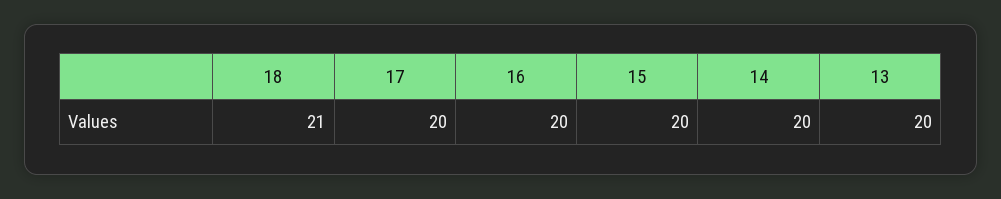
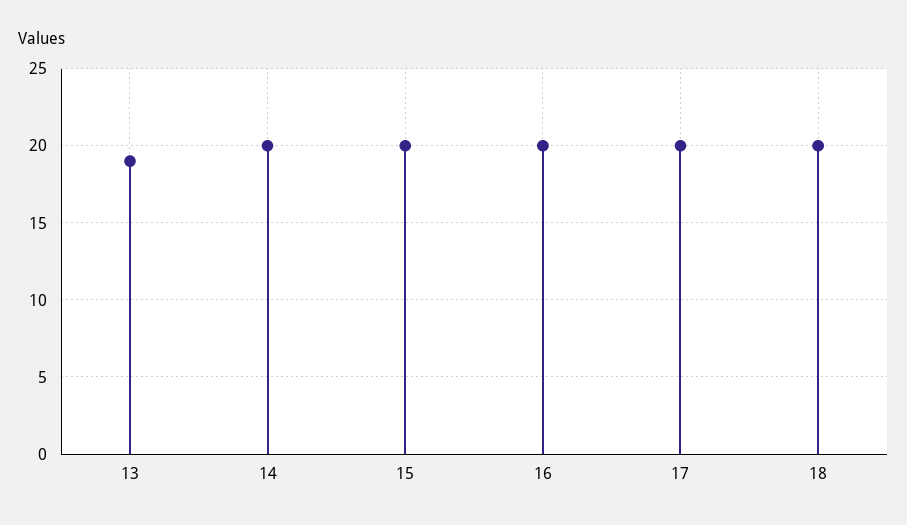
18: 21 -> 20
13: 20 -> 19

